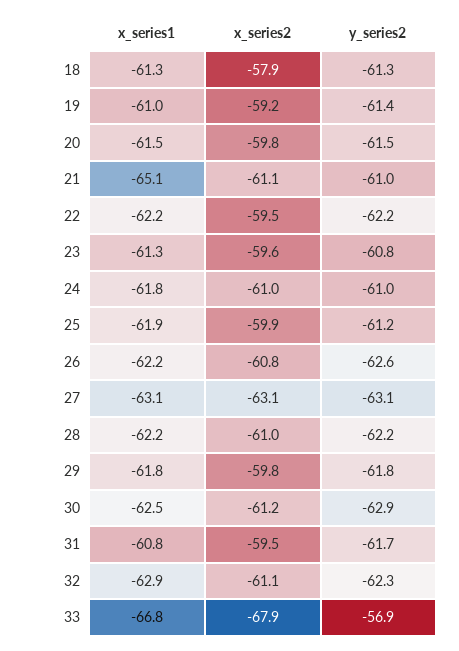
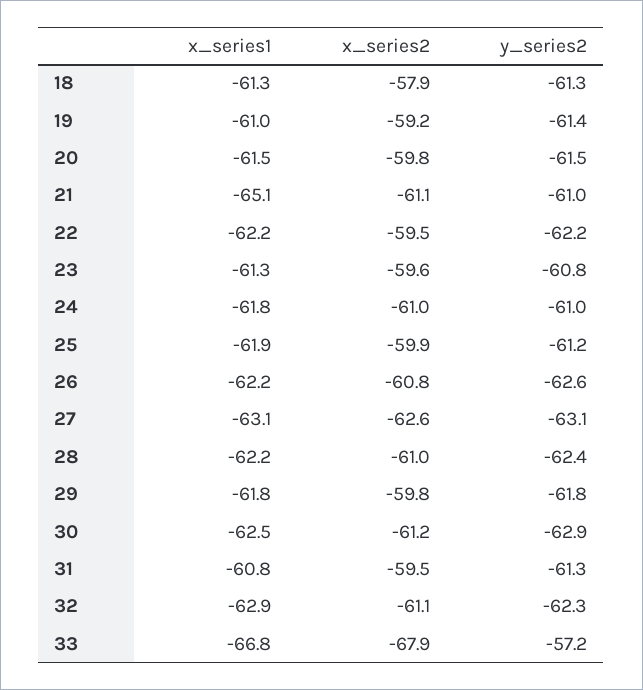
x_series2, 27: -63.1 -> -62.6
y_series2, 28: -62.2 -> -62.4
y_series2, 31: -61.7 -> -61.3
y_series2, 33: -56.9 -> -57.2

